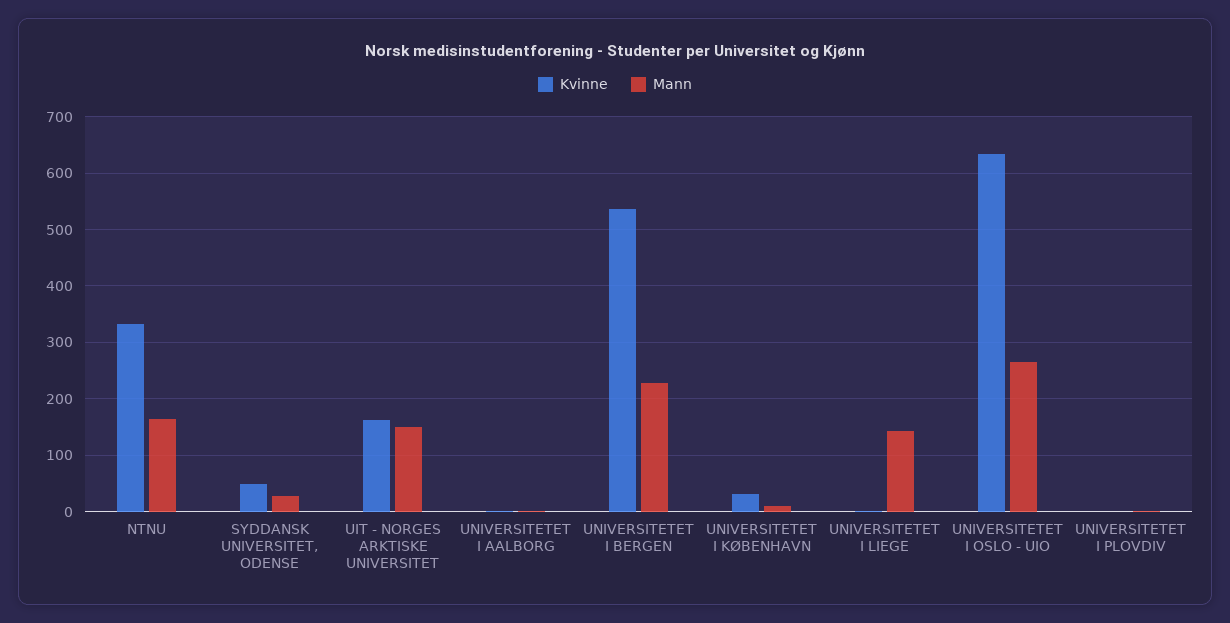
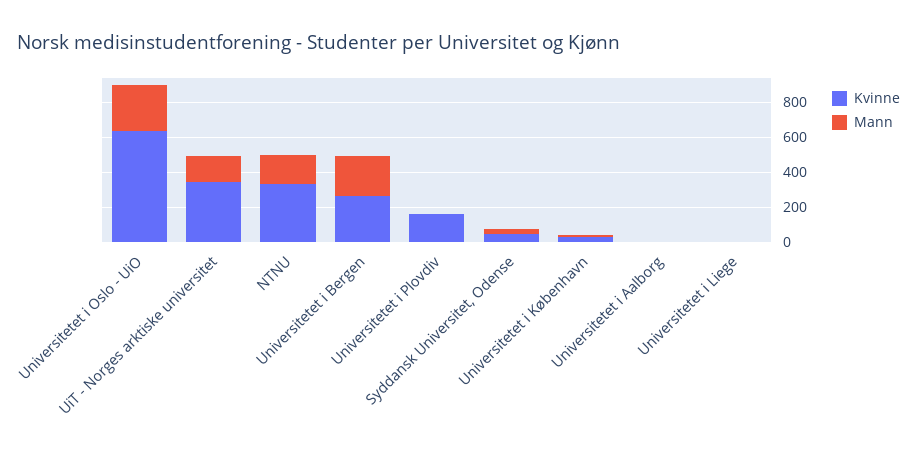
Kvinne, UIT - NORGES ARKTISKE UNIVERSITET: 160 -> 350
Kvinne, UNIVERSITETET I BERGEN: 540 -> 250
Mann, UNIVERSITETET I LIEGE: 140 -> 0
Kvinne, UNIVERSITETET I PLOVDIV: 0 -> 150

